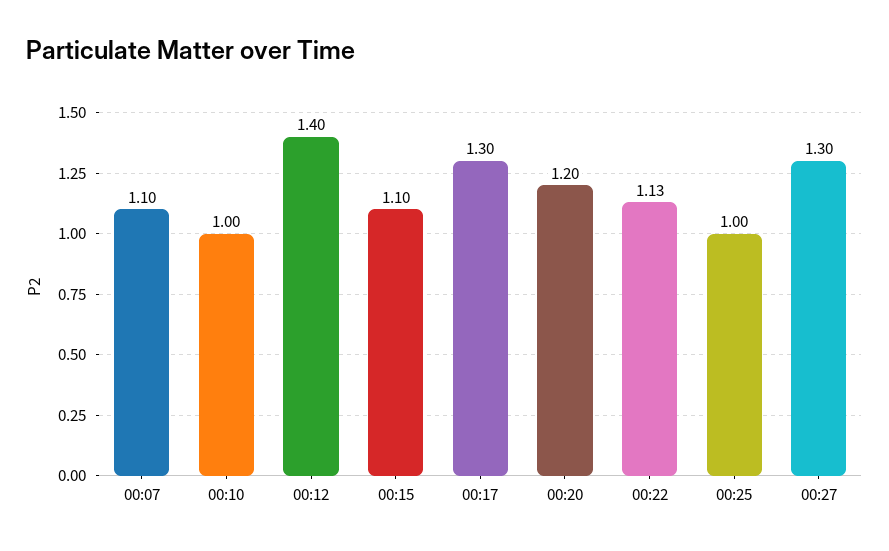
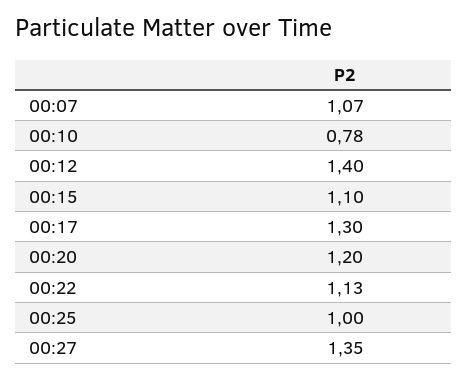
00:07: 1.1 -> 1.07
00:10: 1 -> 0.78
00:27: 1.3 -> 1.35

